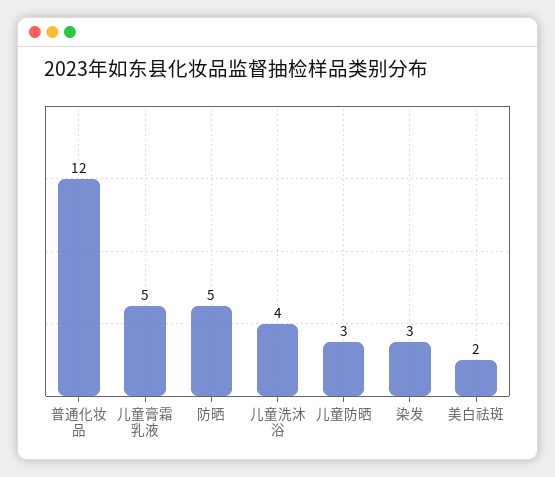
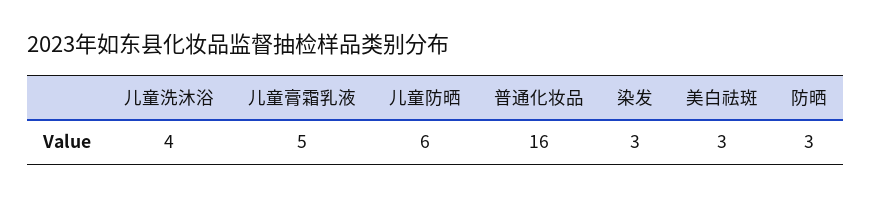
普通化妆品: 12 -> 16
防晒: 5 -> 3
儿童防晒: 3 -> 6
美白祛斑: 2 -> 3

